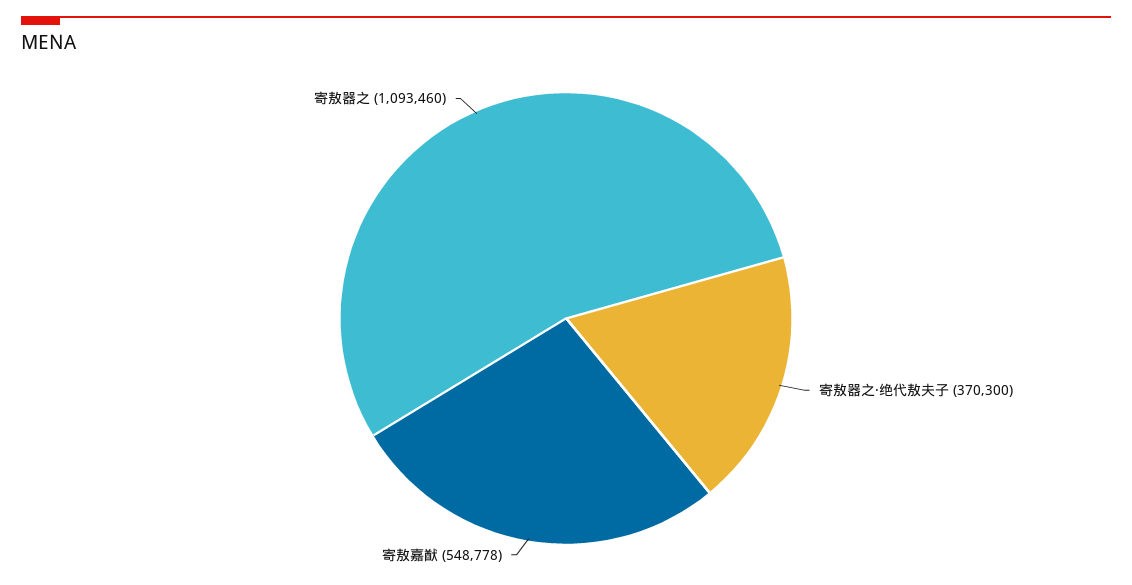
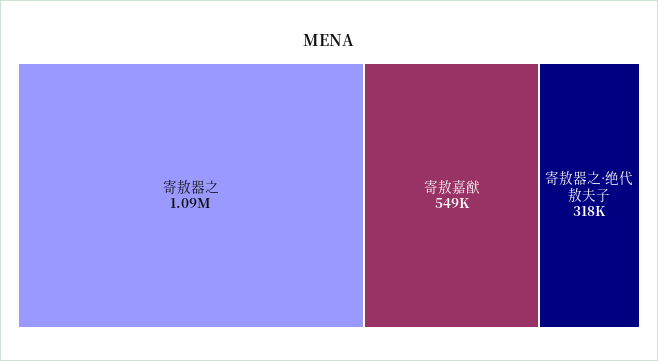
寄敖器之·绝代敖夫子: 370300 -> 318000

